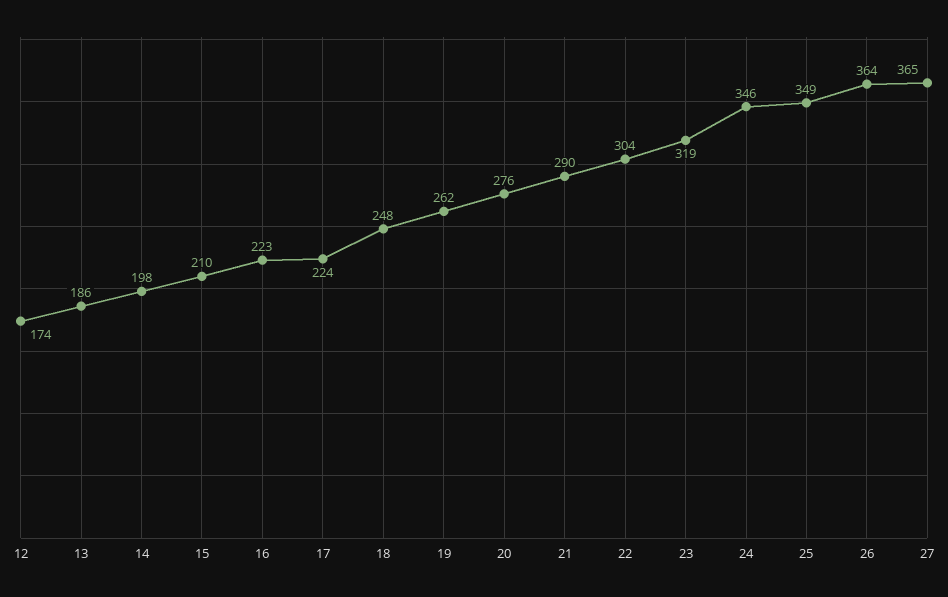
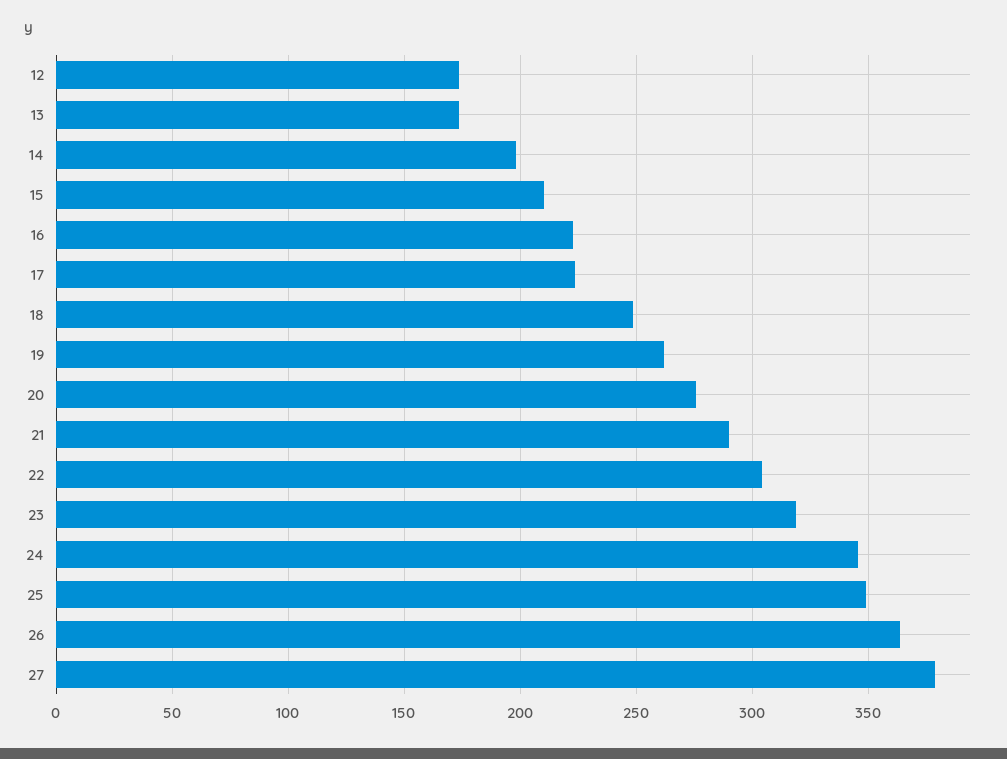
13: 186 -> 175
27: 365 -> 380

